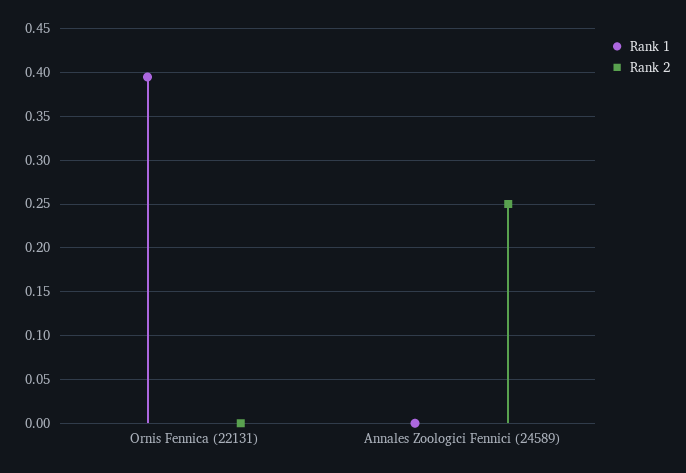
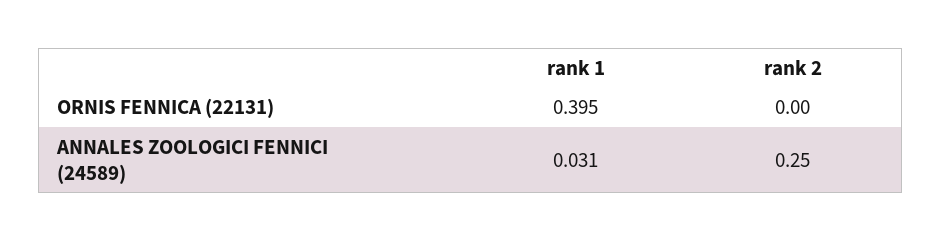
Rank 1, Annales Zoologici Fennici (24589): 0 -> 0.031

